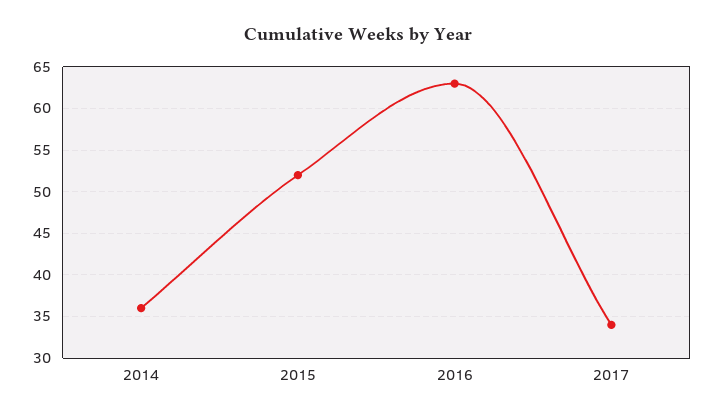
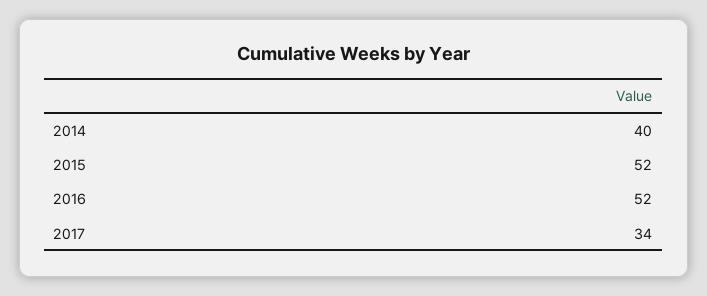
2014: 36 -> 40
2016: 63 -> 52

